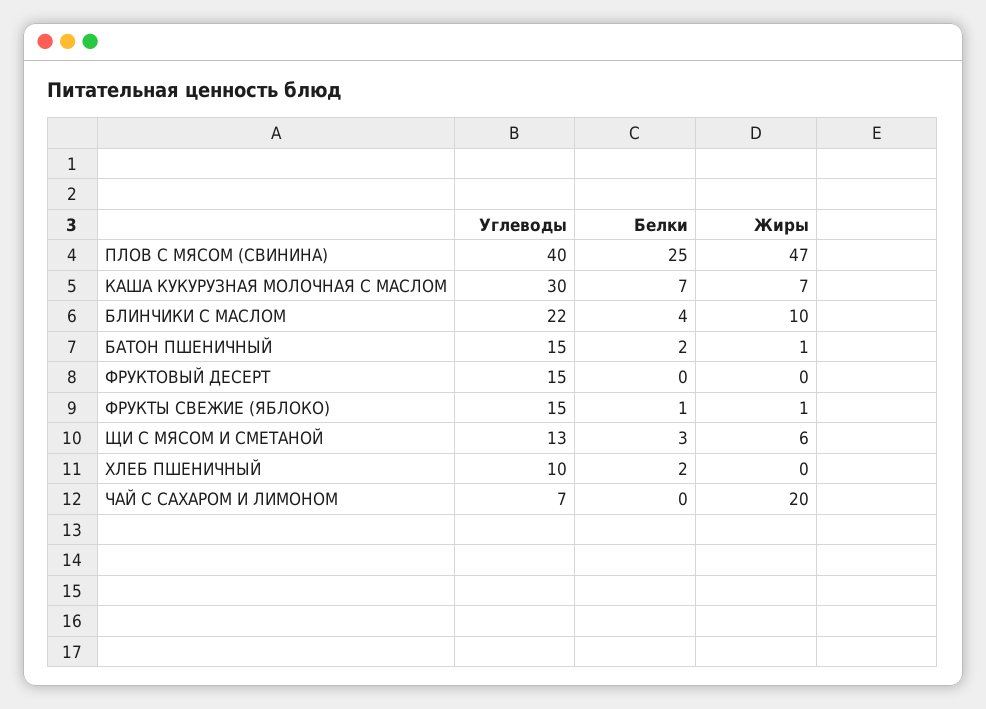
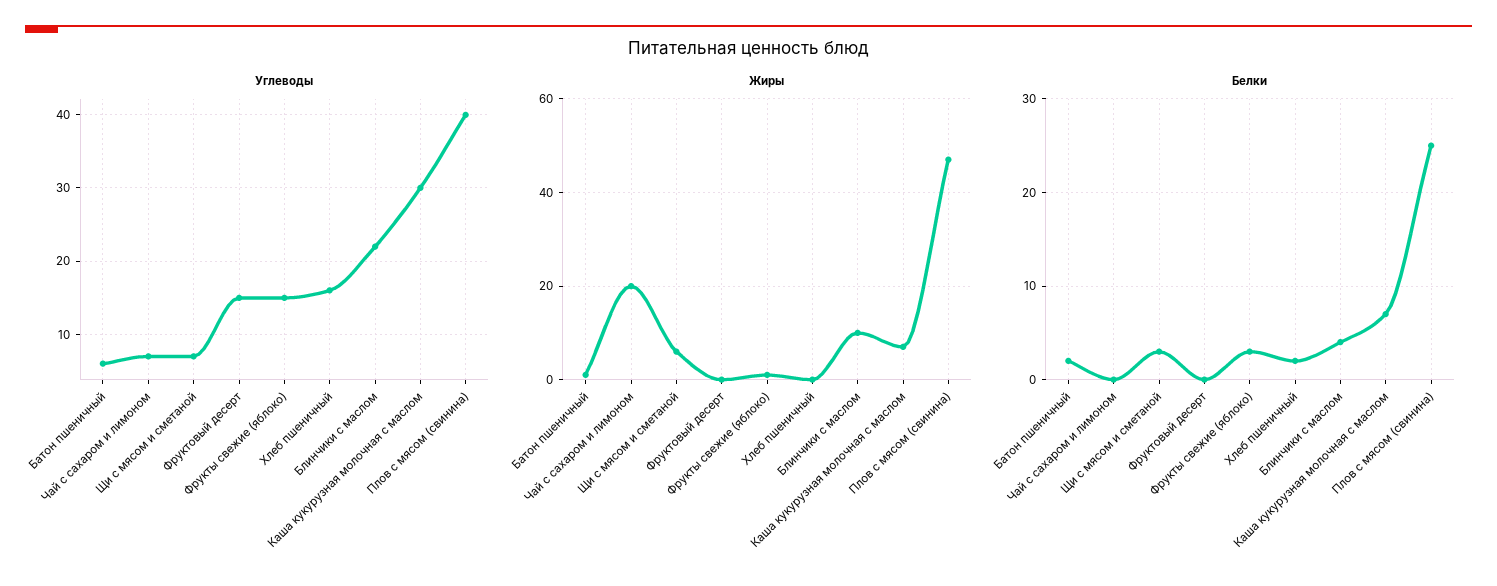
Углеводы, БАТОН ПШЕНИЧНЫЙ: 15 -> 6
Белки, ФРУКТЫ СВЕЖИЕ (ЯБЛОКО): 1 -> 3
Углеводы, ЩИ С МЯСОМ И СМЕТАНОЙ: 13 -> 7
Углеводы, ХЛЕБ ПШЕНИЧНЫЙ: 10 -> 16

